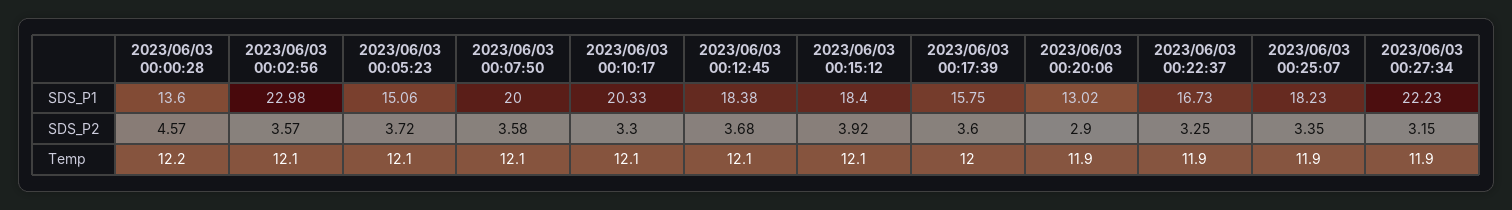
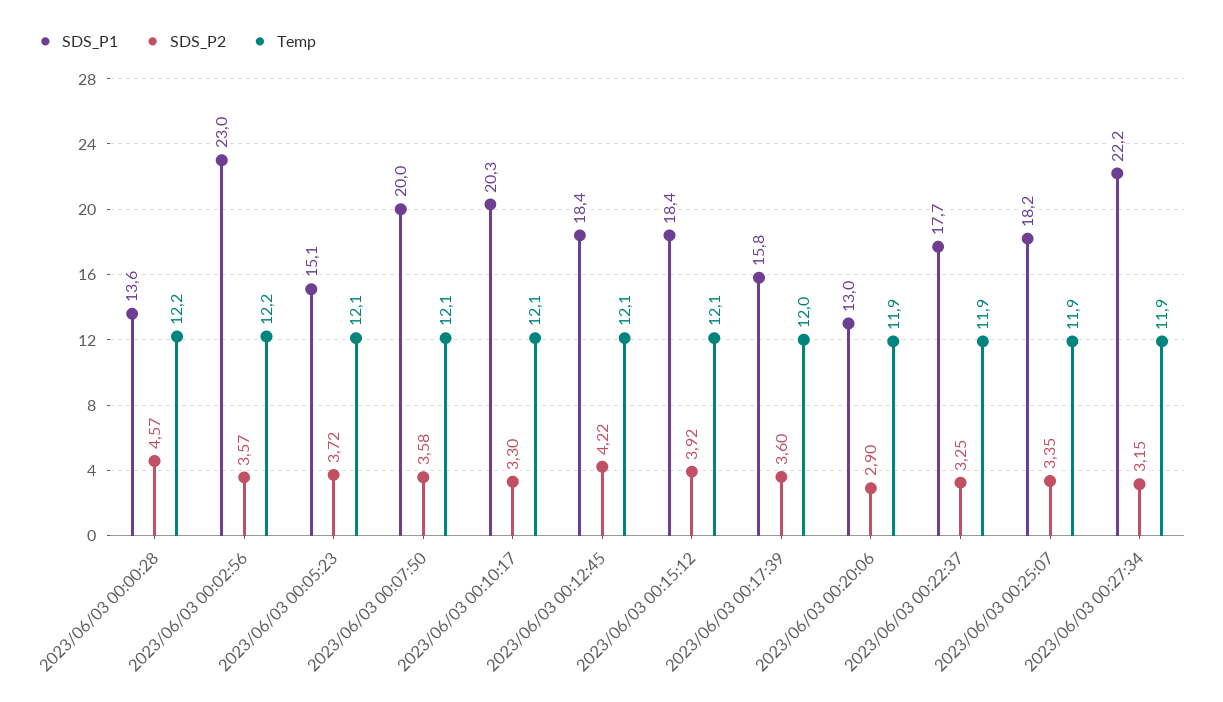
SDS_P1, 2023/06/03 00:22:37: 16.73 -> 17.7
SDS_P2, 2023/06/03 00:12:45: 3.68 -> 4.22
Temp, 2023/06/03 00:02:56: 12.1 -> 12.2

